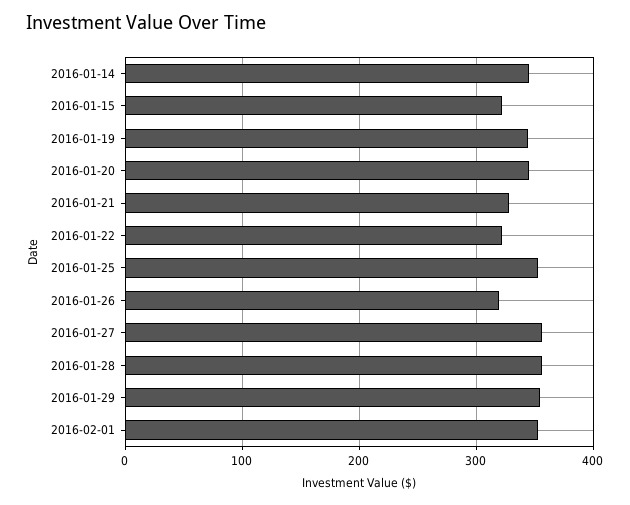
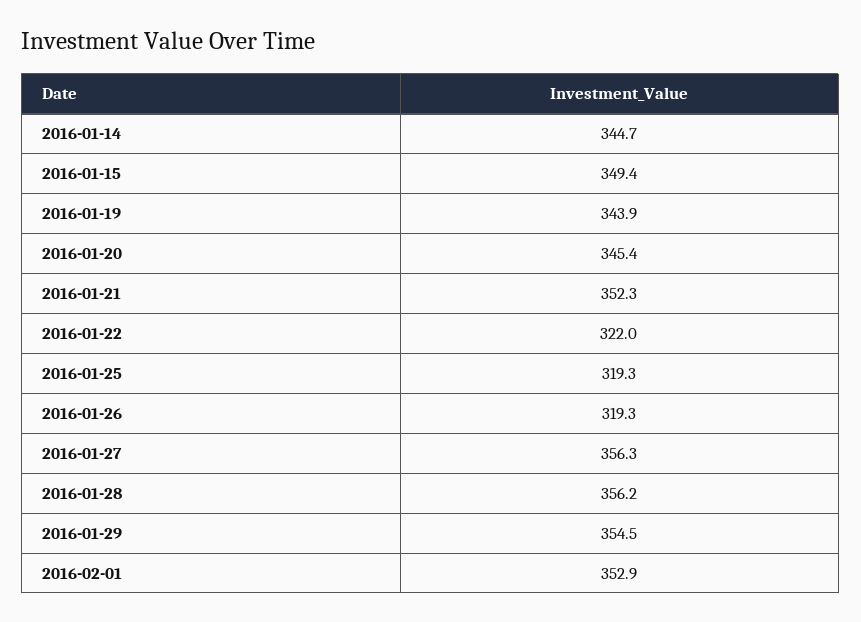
2016-01-15: 320 -> 349.4
2016-01-21: 330 -> 352.3
2016-01-25: 350 -> 319.3

